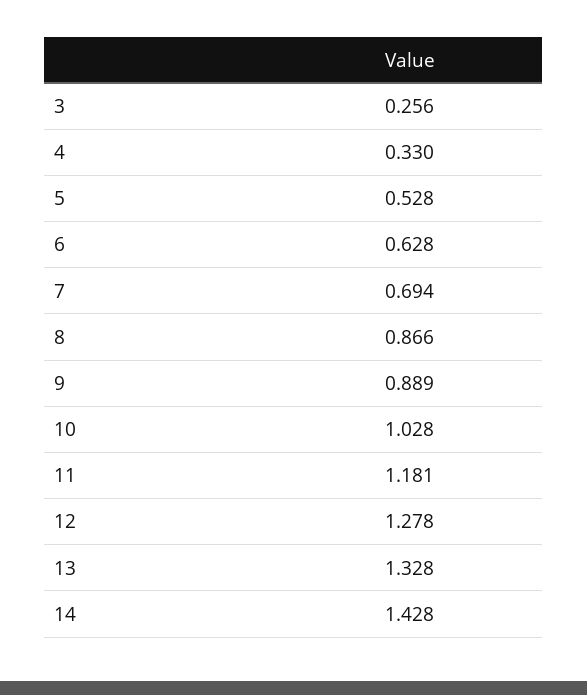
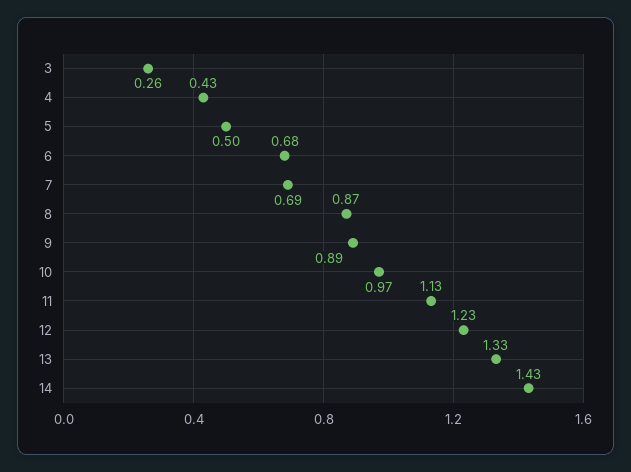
4: 0.33 -> 0.43
5: 0.528 -> 0.5
6: 0.628 -> 0.68
10: 1.028 -> 0.97
11: 1.181 -> 1.13
12: 1.278 -> 1.23

